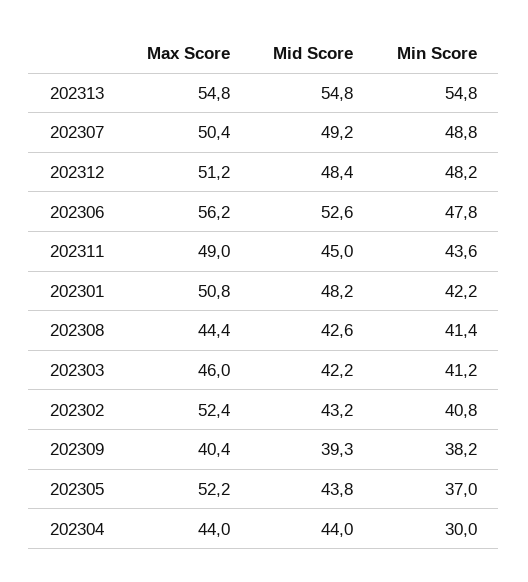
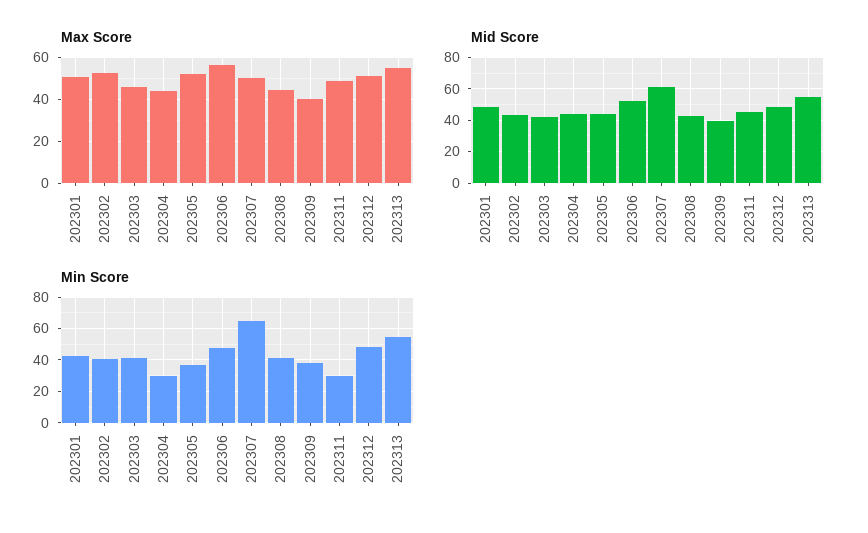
Mid Score, 202307: 49.2 -> 60
Min Score, 202307: 48.8 -> 65
Min Score, 202311: 43.6 -> 30

